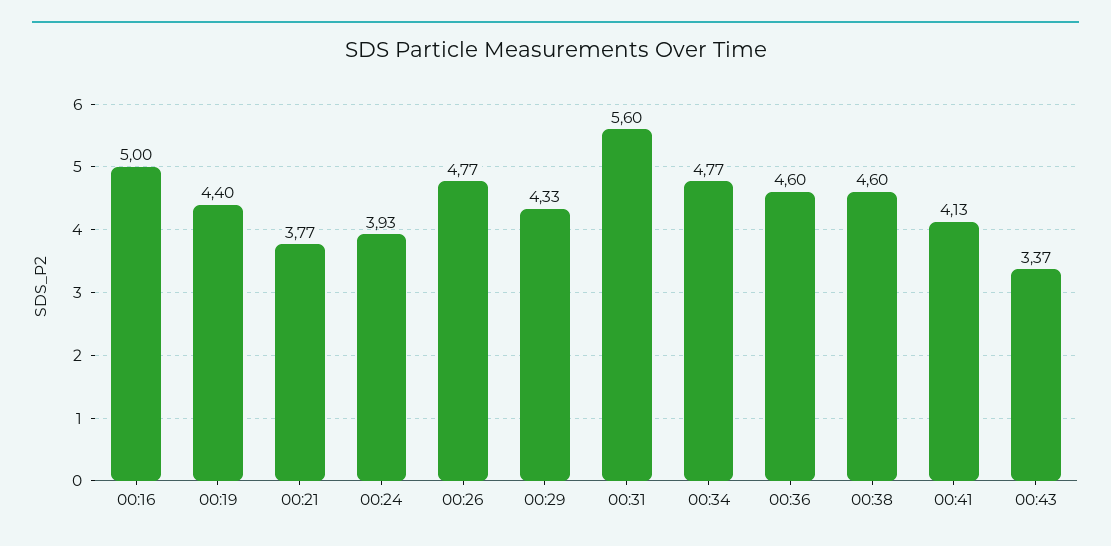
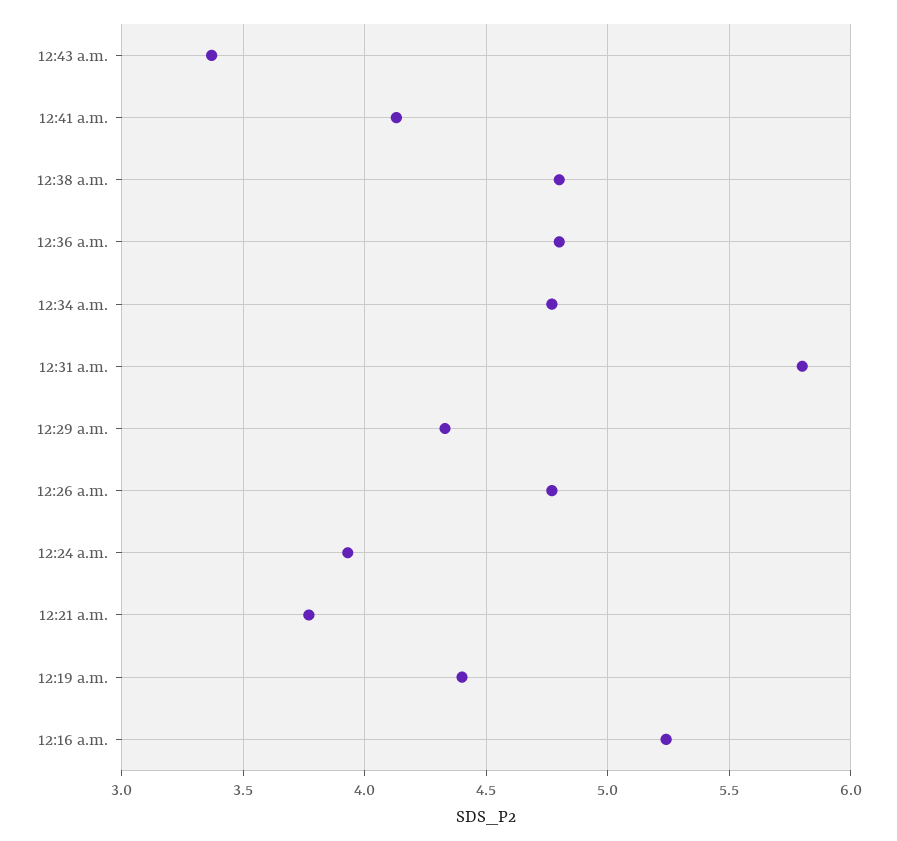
00:16: 5 -> 5.25
00:31: 5.6 -> 5.8
00:36: 4.6 -> 4.8
00:38: 4.6 -> 4.8

